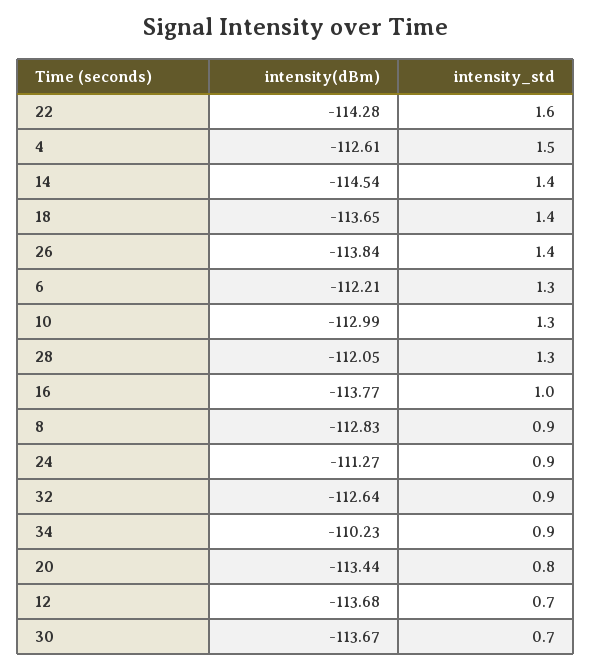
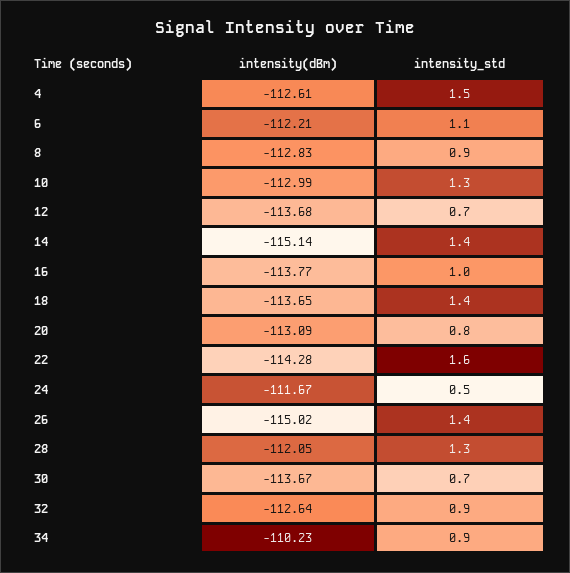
intensity(dBm), 14: -114.54 -> -115.14
intensity(dBm), 26: -113.84 -> -115.02
intensity_std, 6: 1.3 -> 1.1
intensity(dBm), 24: -111.27 -> -111.67
intensity_std, 24: 0.9 -> 0.5
intensity(dBm), 20: -113.44 -> -113.09

